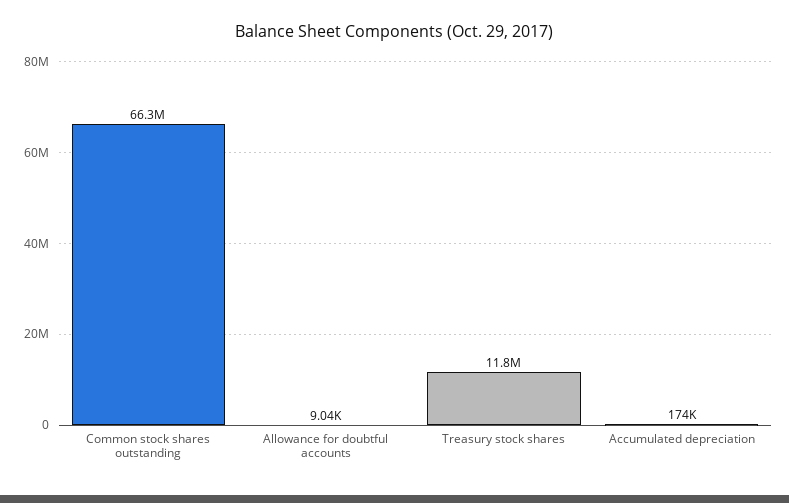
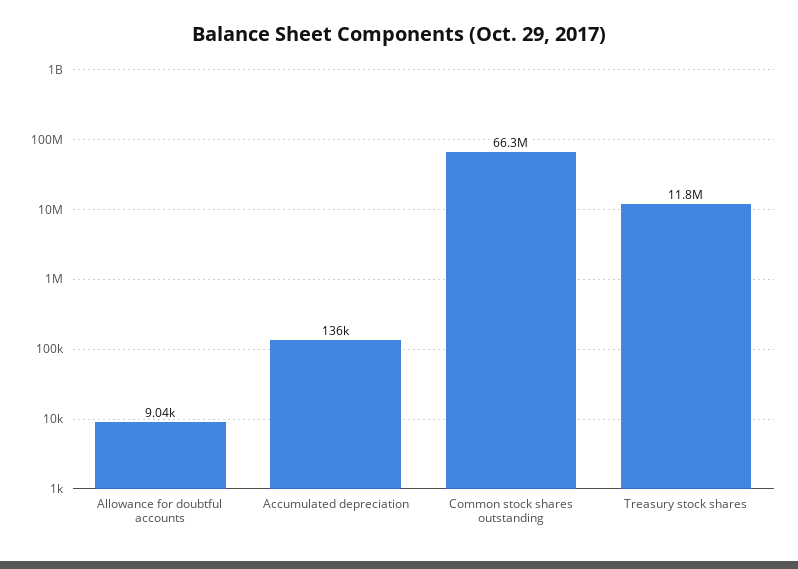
Accumulated depreciation: 174000 -> 136000

